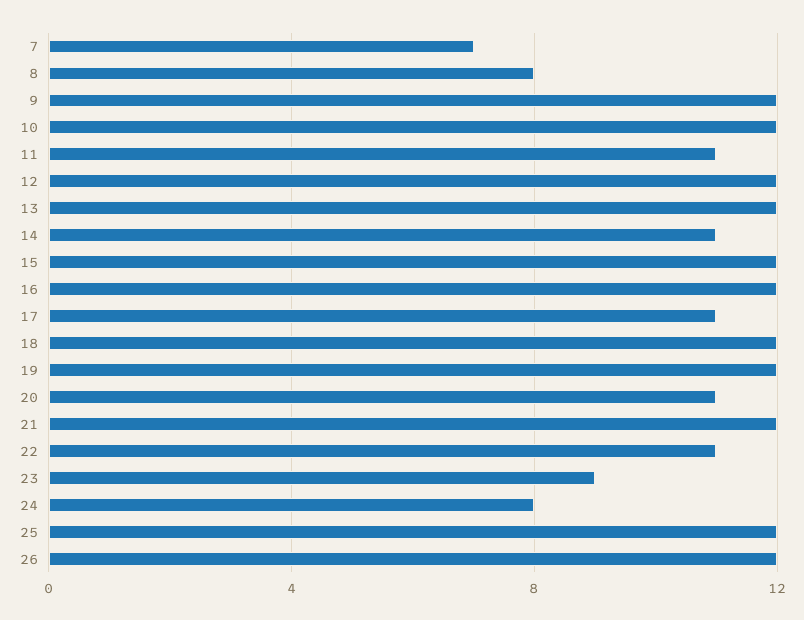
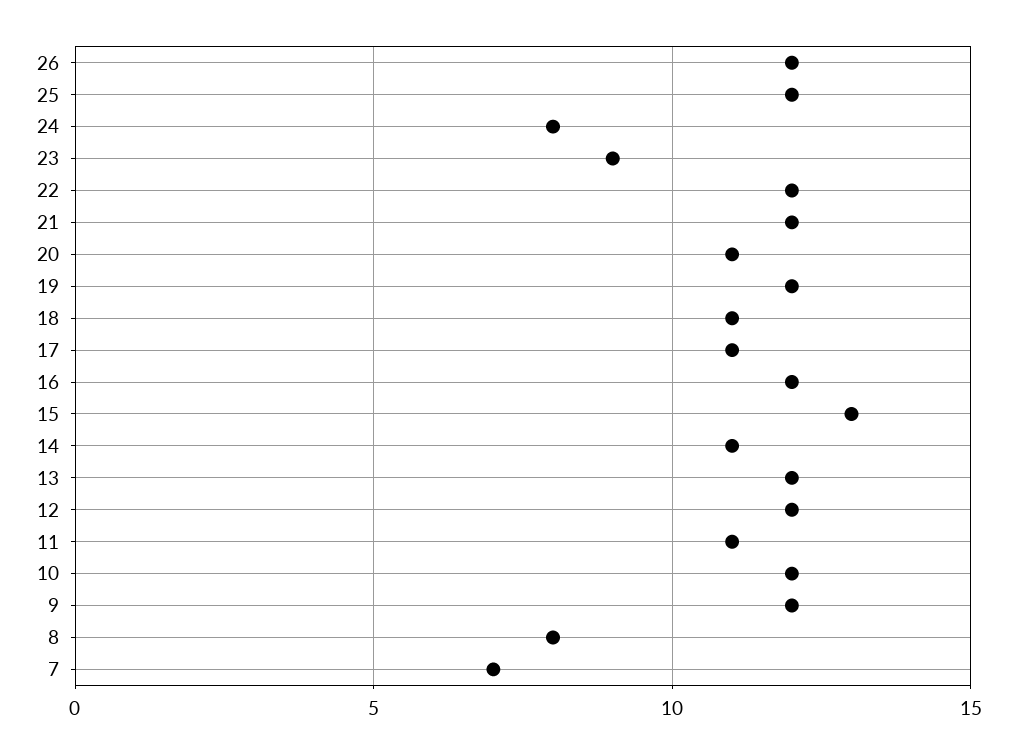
15: 12 -> 13
18: 12 -> 11
22: 11 -> 12

